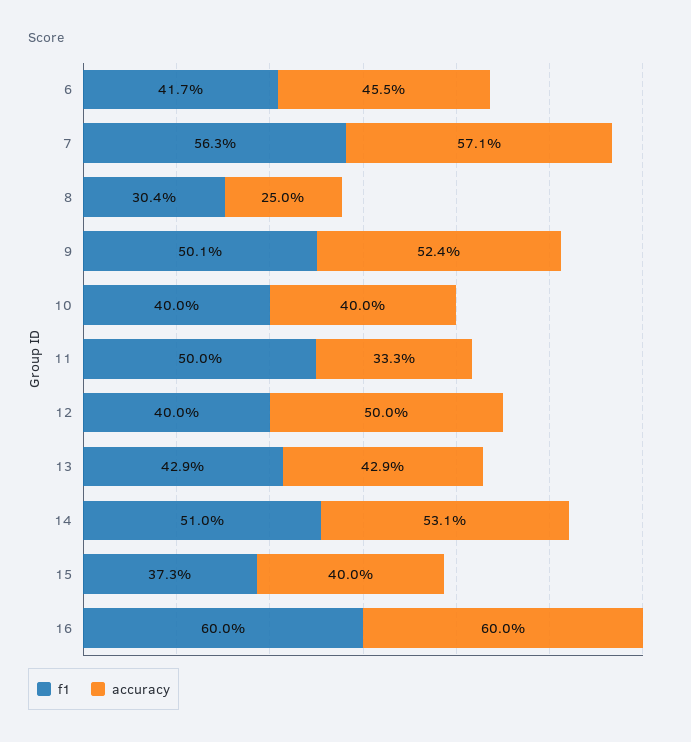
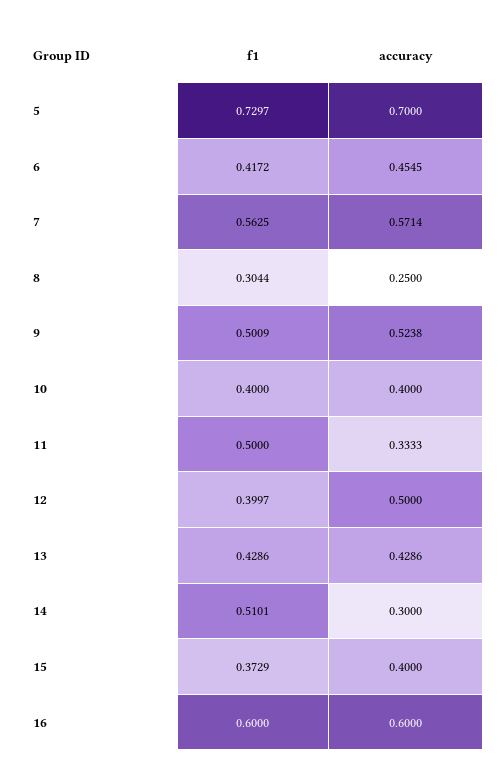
accuracy, 14: 0.531 -> 0.3
f1, 5: none -> 0.7297
accuracy, 5: none -> 0.7

